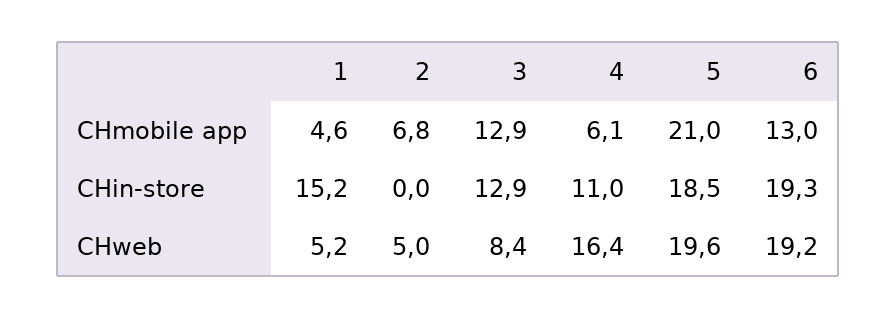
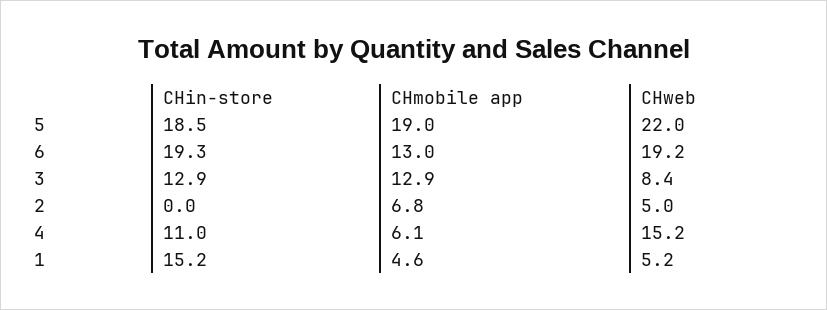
5, CHmobile app: 21 -> 19
4, CHweb: 16.4 -> 15.2
5, CHweb: 19.6 -> 22

